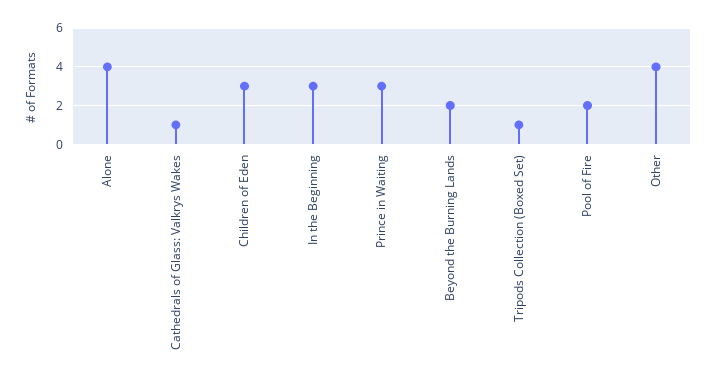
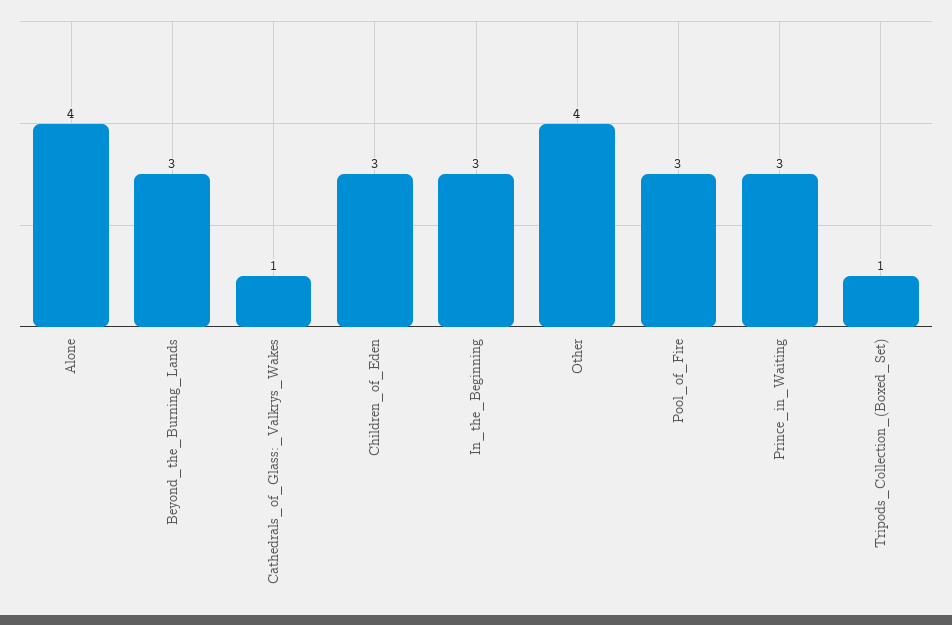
Beyond the Burning Lands: 2 -> 3
Pool of Fire: 2 -> 3

